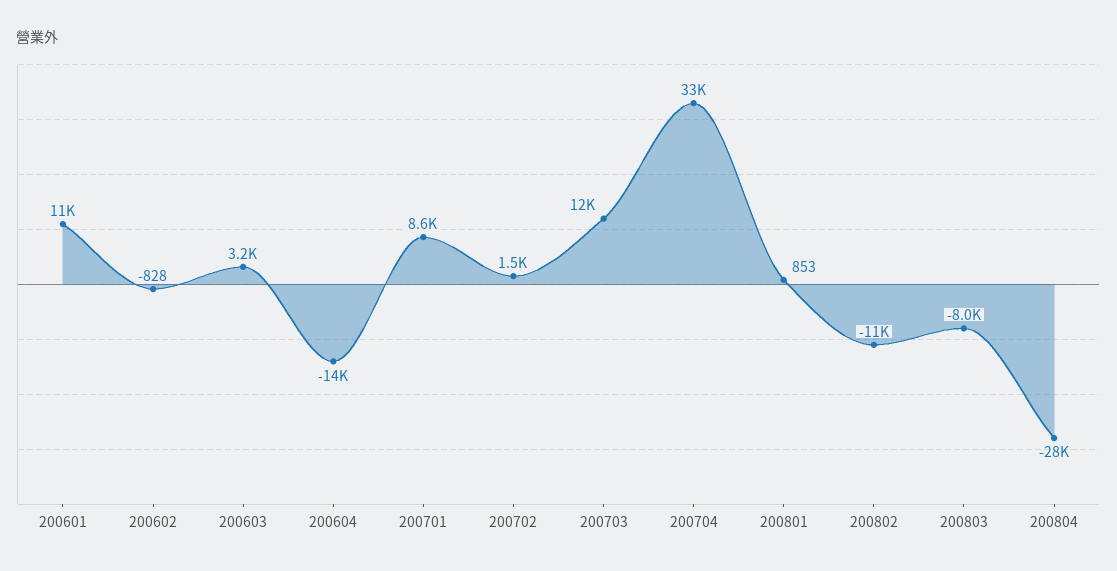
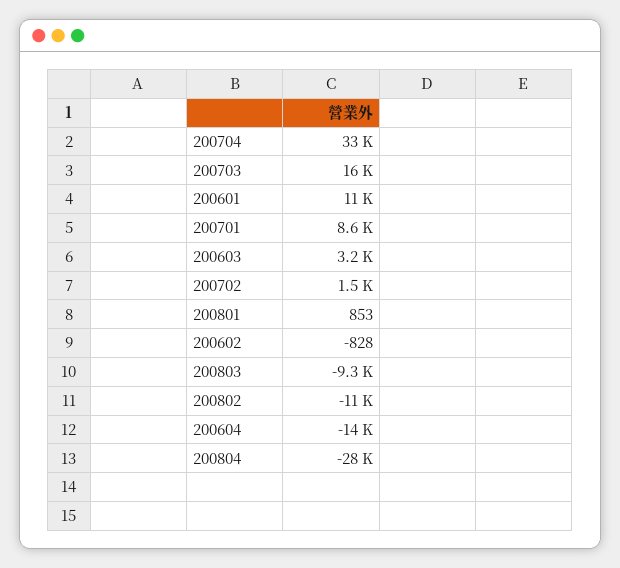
200703: 12000 -> 16000
200803: -8000 -> -9300

